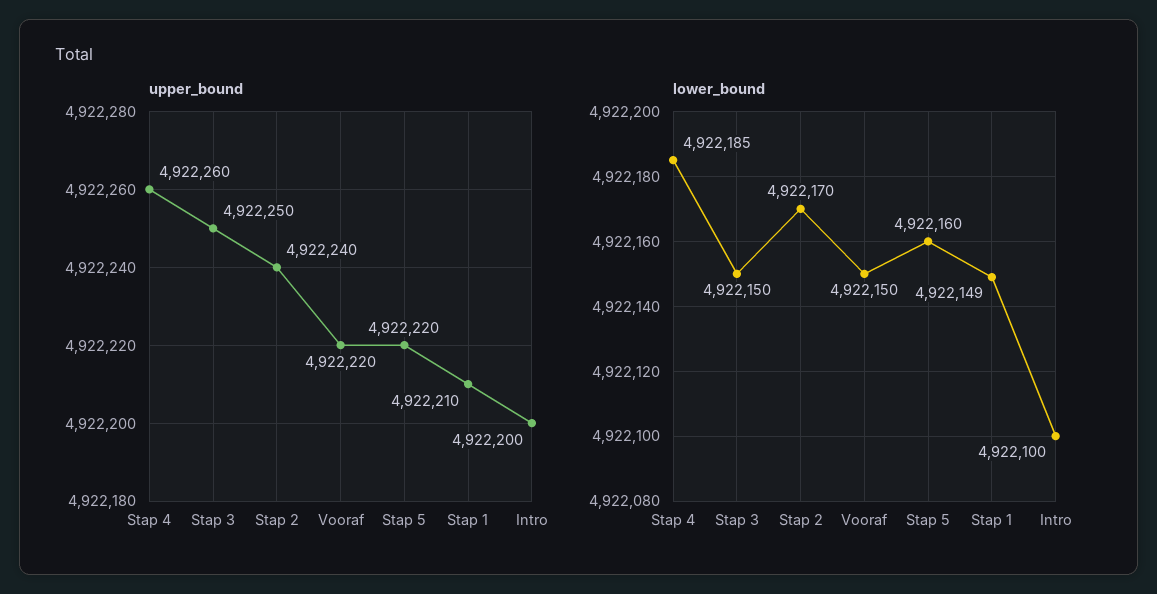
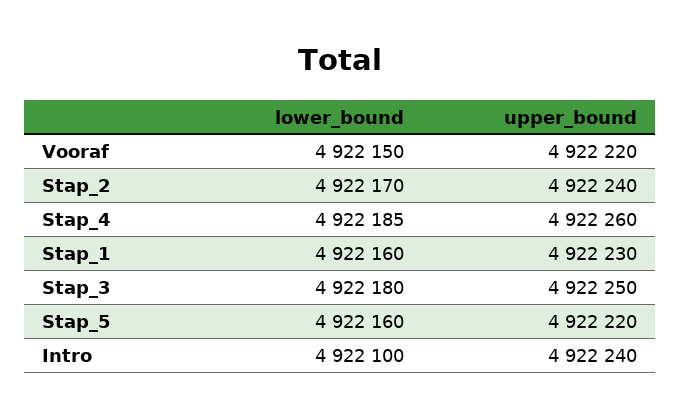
upper_bound, Stap 1: 4922210 -> 4922230
upper_bound, Intro: 4922200 -> 4922240
lower_bound, Stap 3: 4922150 -> 4922180
lower_bound, Stap 1: 4922149 -> 4922160

